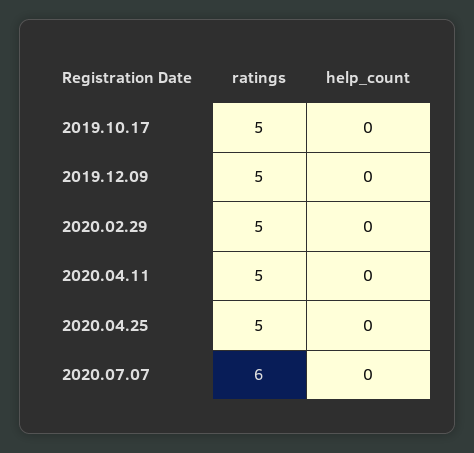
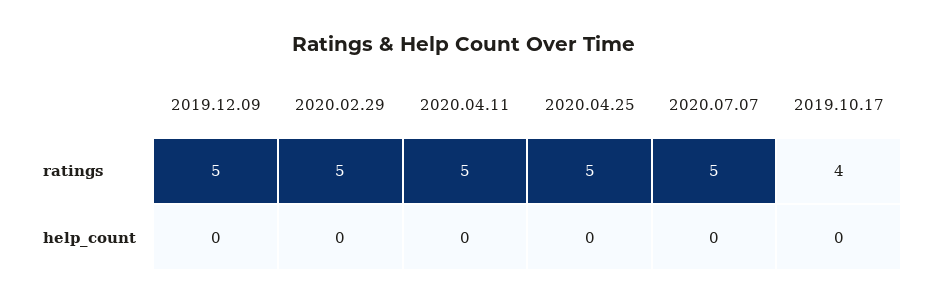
ratings, 2019.10.17: 5 -> 4
ratings, 2020.07.07: 6 -> 5

